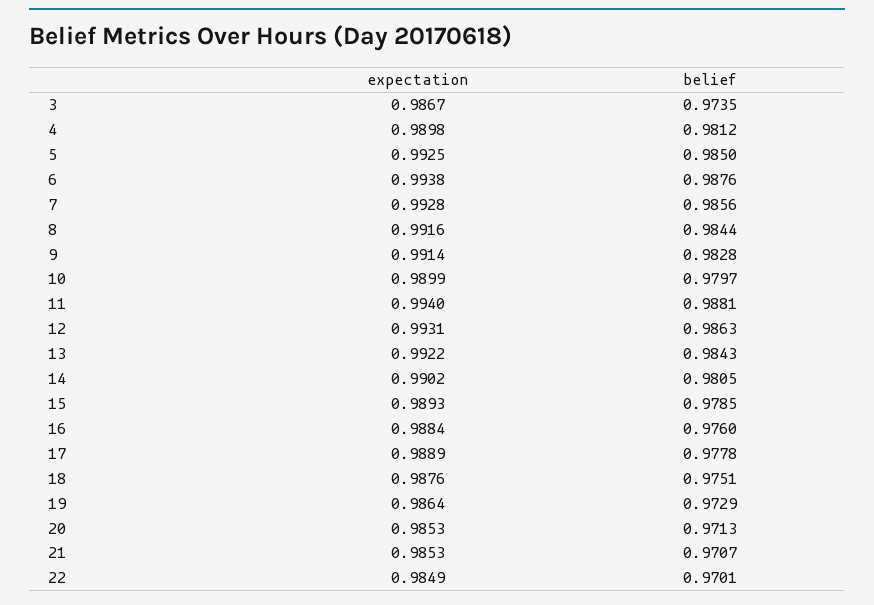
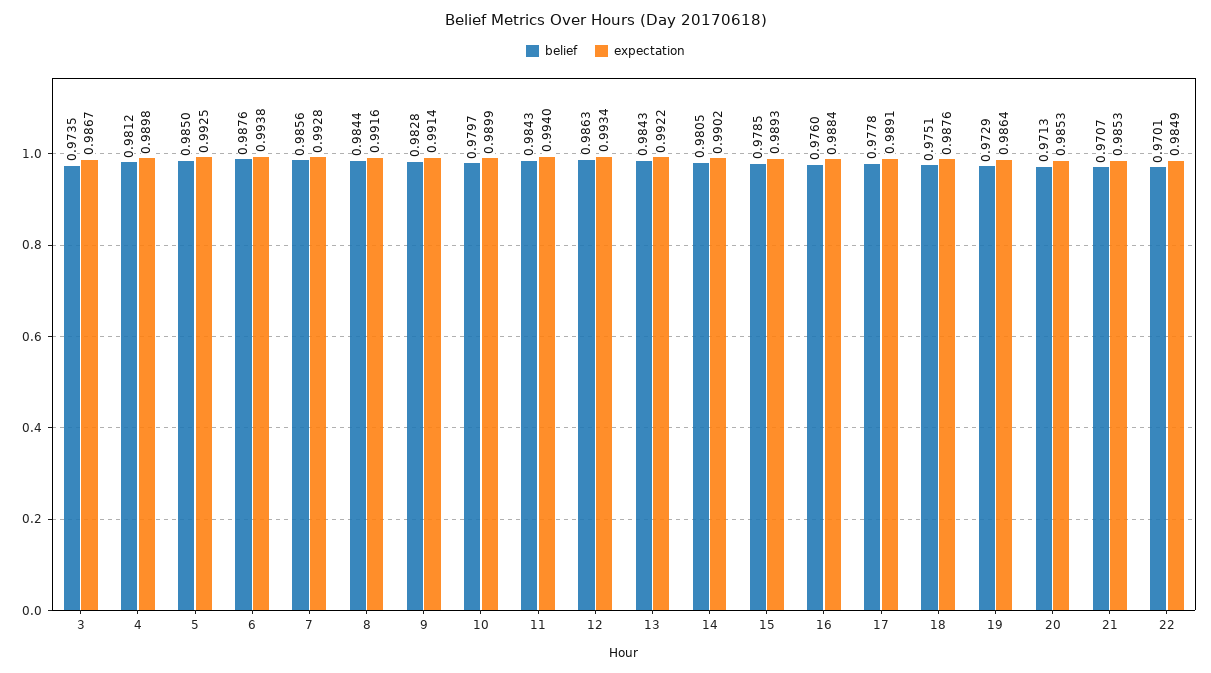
belief, 11: 0.9881 -> 0.9843
expectation, 12: 0.9931 -> 0.9934
expectation, 17: 0.9889 -> 0.9891

